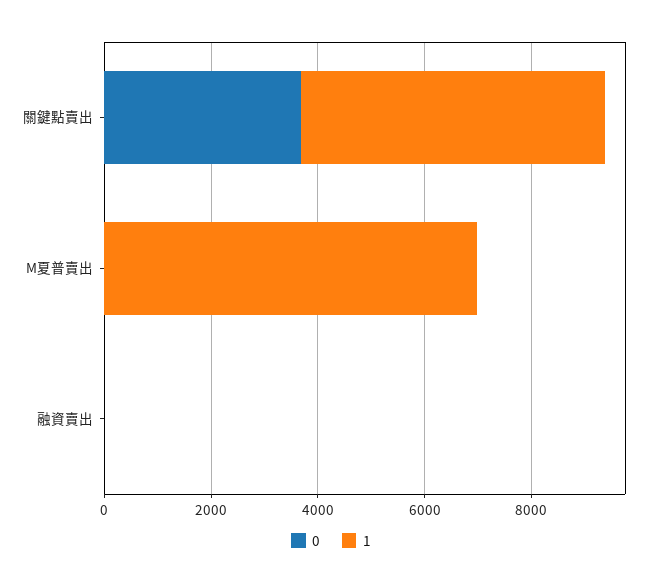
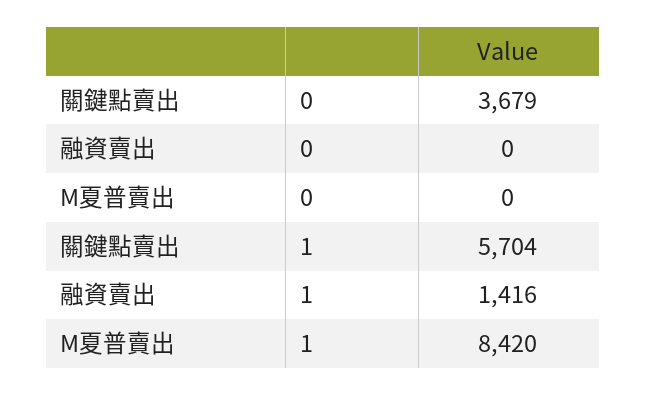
1, M夏普賣出: 7000 -> 8420
1, 融資賣出: 0 -> 1416

